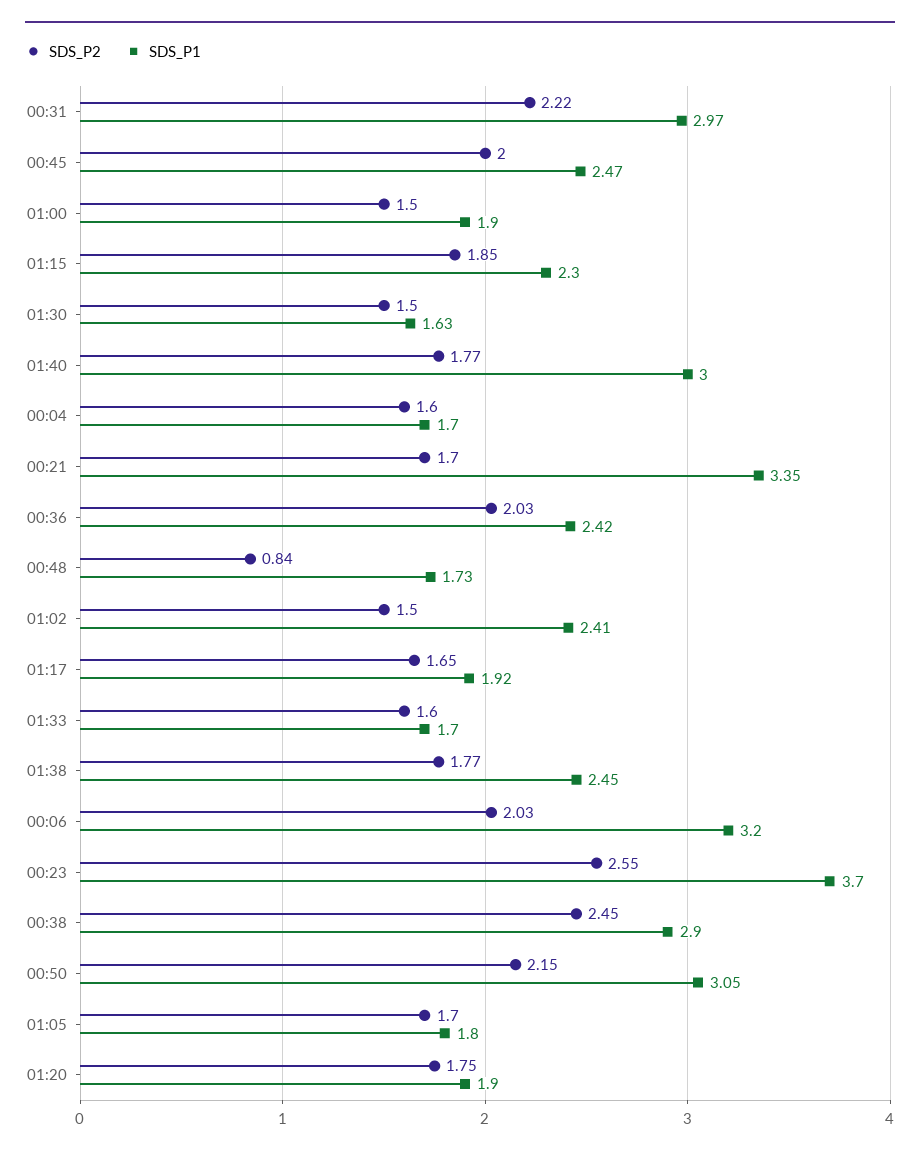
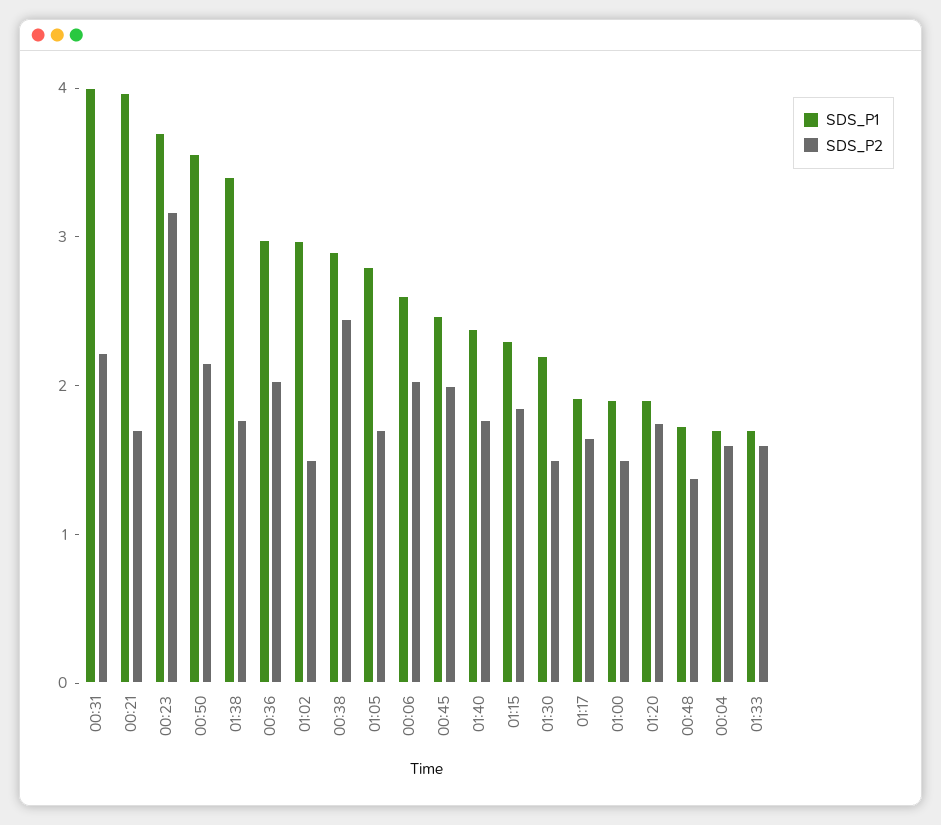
SDS_P1, 00:31: 2.97 -> 4
SDS_P1, 01:30: 1.63 -> 2.2
SDS_P1, 01:40: 3 -> 2.4
SDS_P1, 00:21: 3.35 -> 4
SDS_P1, 00:36: 2.42 -> 3
SDS_P2, 00:48: 0.84 -> 1.4
SDS_P1, 01:02: 2.41 -> 3
SDS_P1, 01:38: 2.45 -> 3.4
SDS_P1, 00:06: 3.2 -> 2.6
SDS_P2, 00:23: 2.55 -> 3.2
SDS_P1, 00:50: 3.05 -> 3.6
SDS_P1, 01:05: 1.8 -> 2.8

